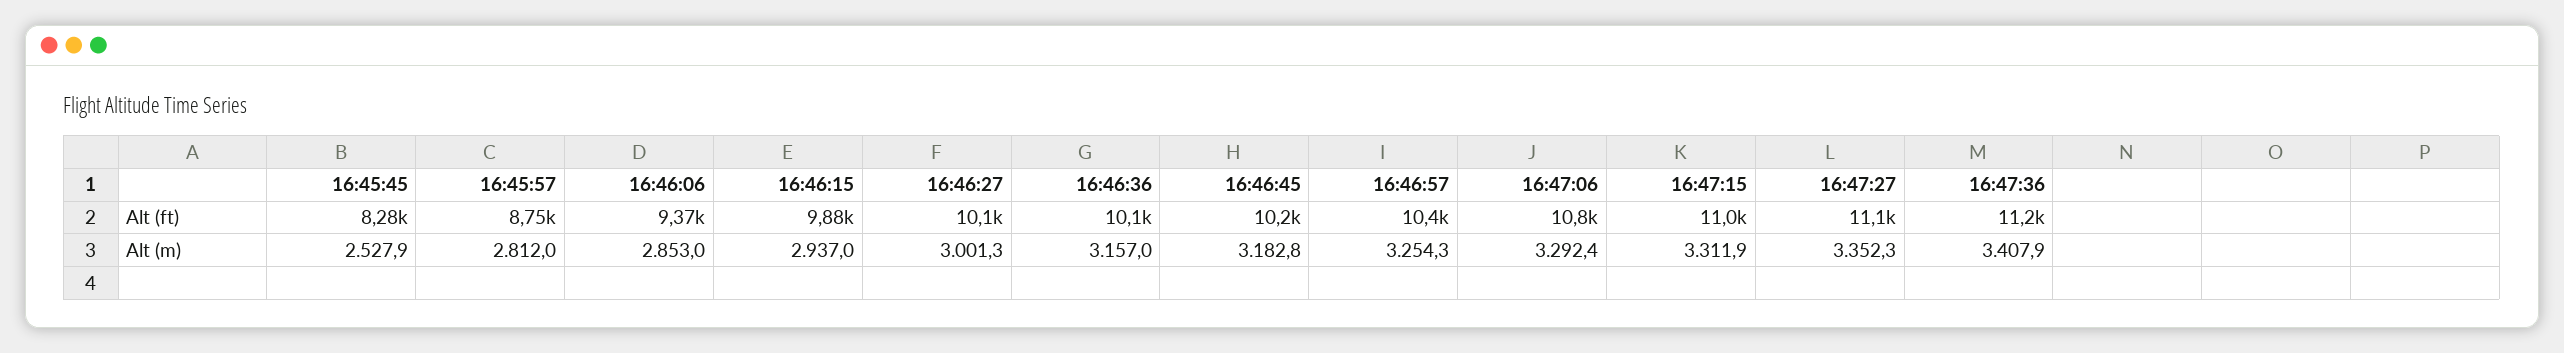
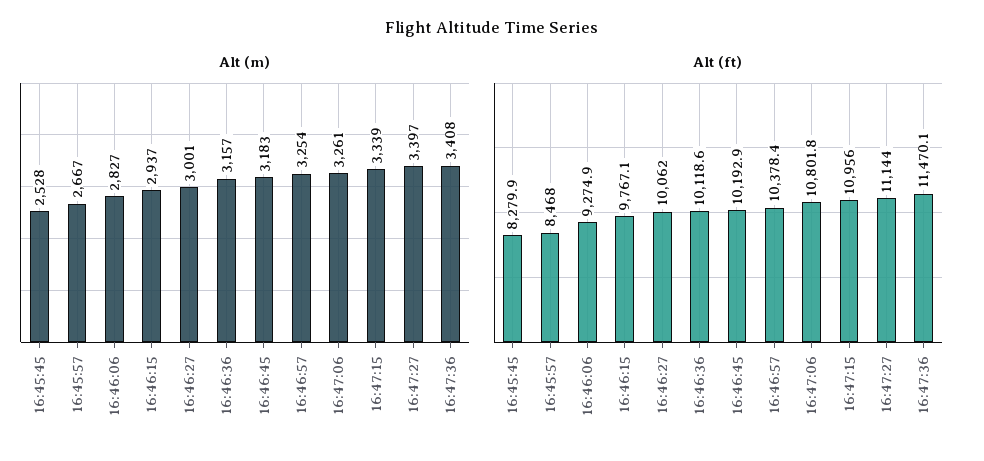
Alt (ft), 16:45:57: 8750 -> 8468
Alt (ft), 16:46:06: 9370 -> 9274.9
Alt (ft), 16:46:15: 9880 -> 9767.1
Alt (ft), 16:47:36: 11200 -> 11470.1
Alt (m), 16:45:57: 2812 -> 2667
Alt (m), 16:46:06: 2853 -> 2827
Alt (m), 16:47:06: 3292.4 -> 3261
Alt (m), 16:47:15: 3311.9 -> 3339
Alt (m), 16:47:27: 3352.3 -> 3397

